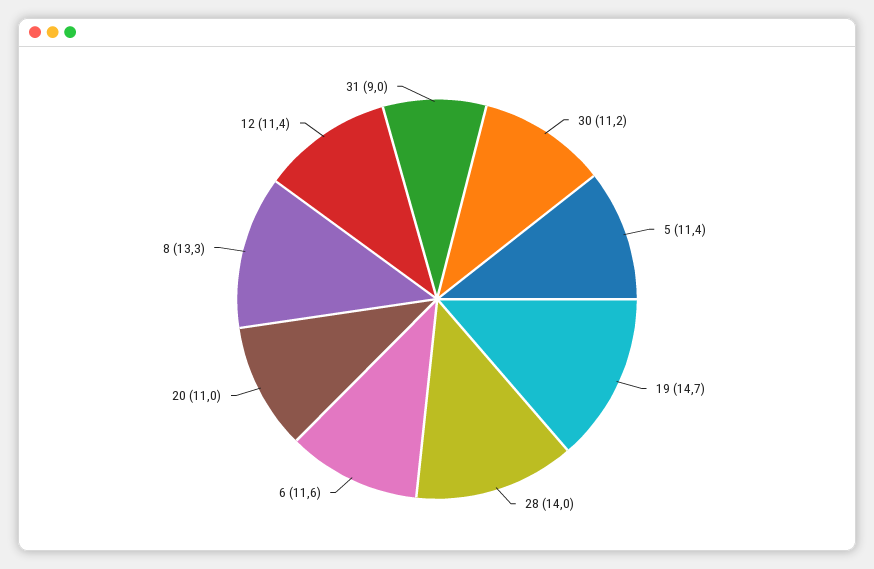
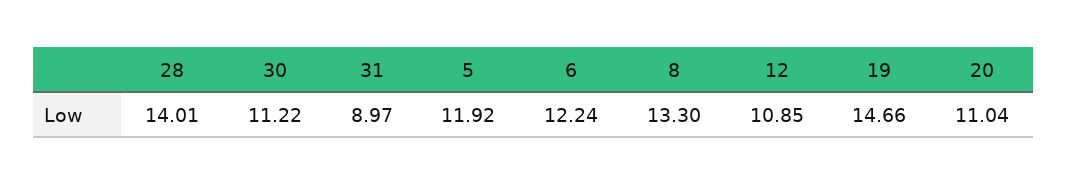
5: 11.4 -> 11.92
6: 11.6 -> 12.24
12: 11.4 -> 10.85

